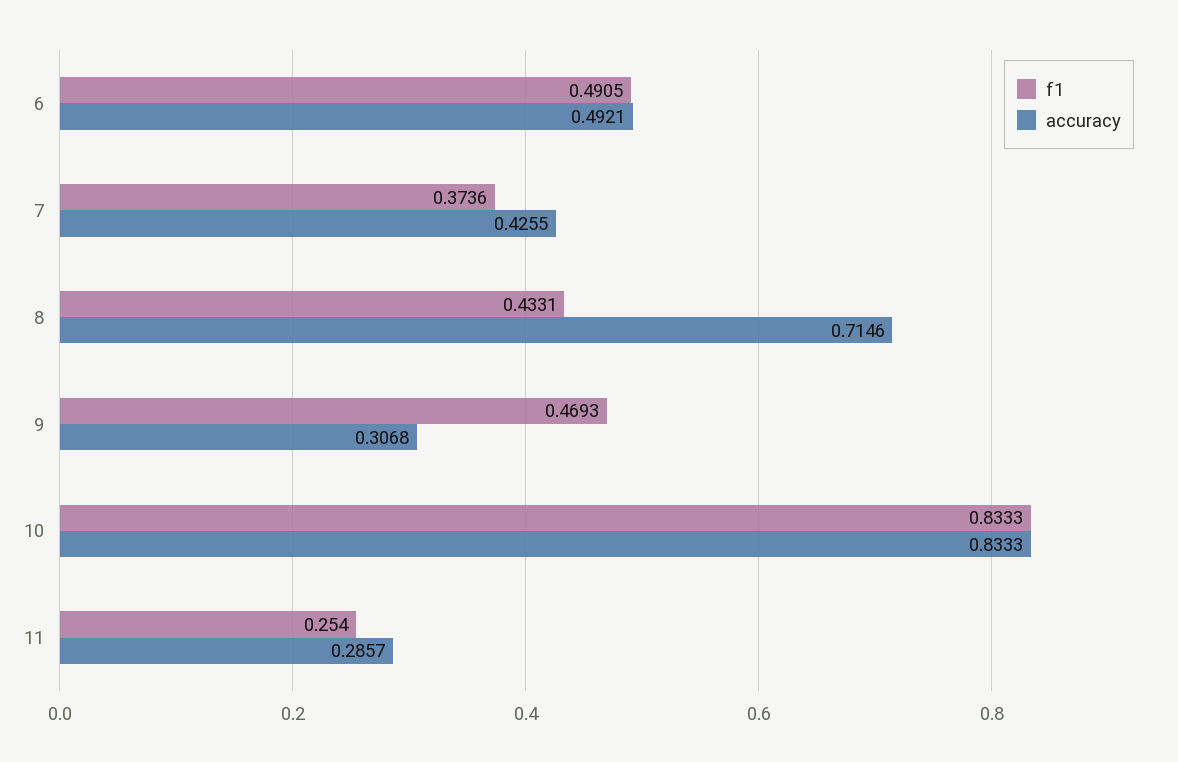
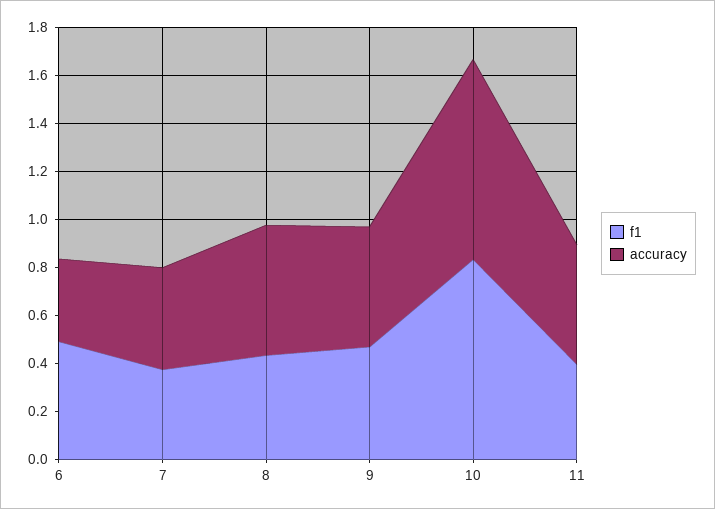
accuracy, 6: 0.4921 -> 0.35
accuracy, 8: 0.7146 -> 0.55
accuracy, 9: 0.3068 -> 0.5
f1, 11: 0.254 -> 0.4
accuracy, 11: 0.2857 -> 0.5

